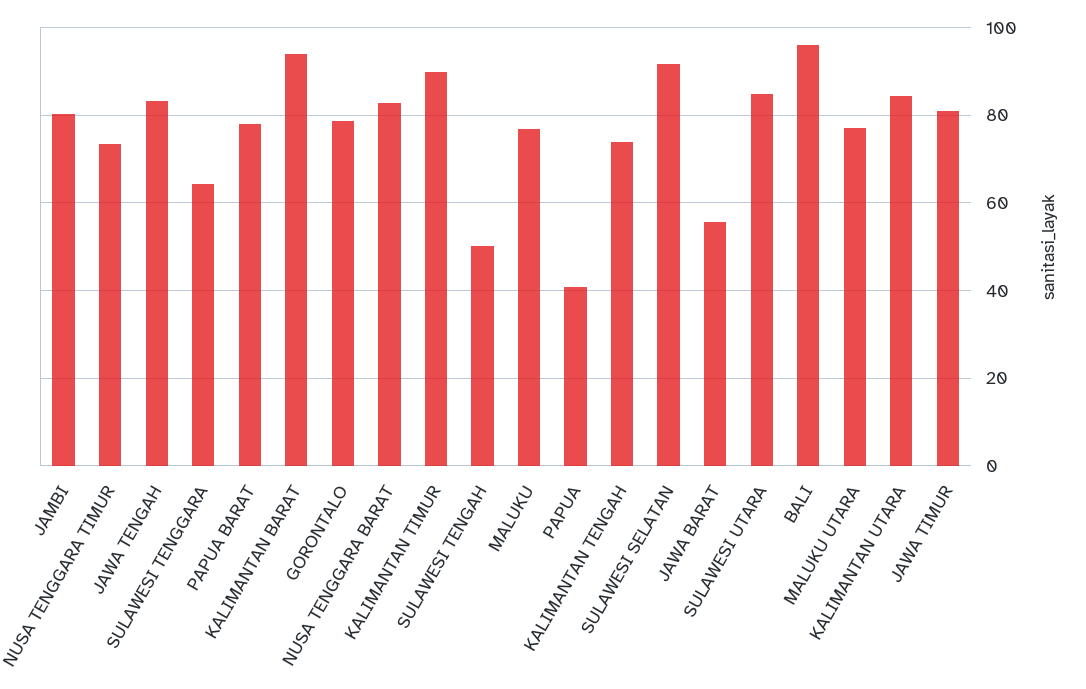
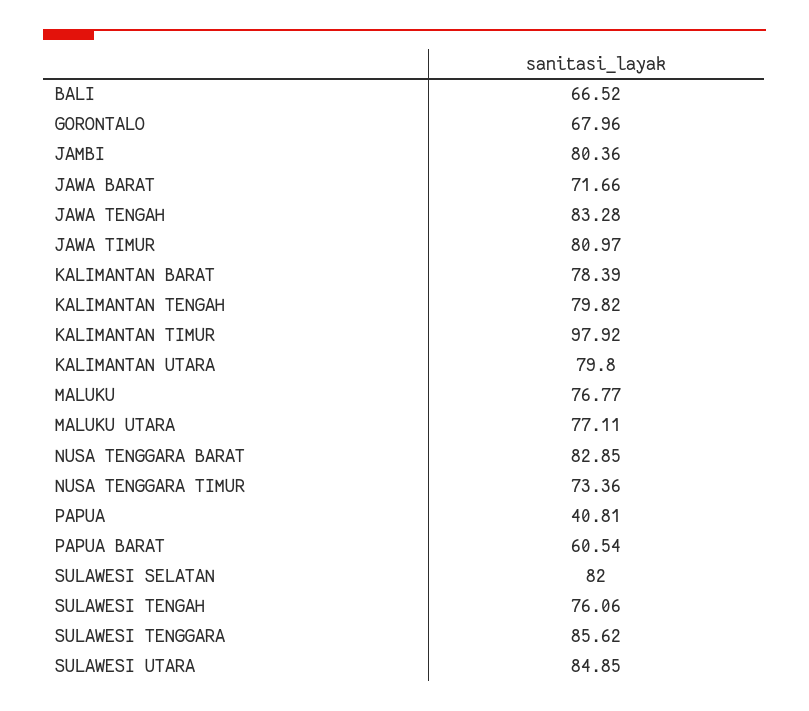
SULAWESI TENGGARA: 64 -> 85.62
PAPUA BARAT: 78 -> 60.54
KALIMANTAN BARAT: 94 -> 78.39
GORONTALO: 78 -> 67.96
KALIMANTAN TIMUR: 90 -> 97.92
SULAWESI TENGAH: 50 -> 76.06
KALIMANTAN TENGAH: 74 -> 79.82
SULAWESI SELATAN: 92 -> 82
JAWA BARAT: 56 -> 71.66
BALI: 96 -> 66.52
KALIMANTAN UTARA: 84 -> 79.8

